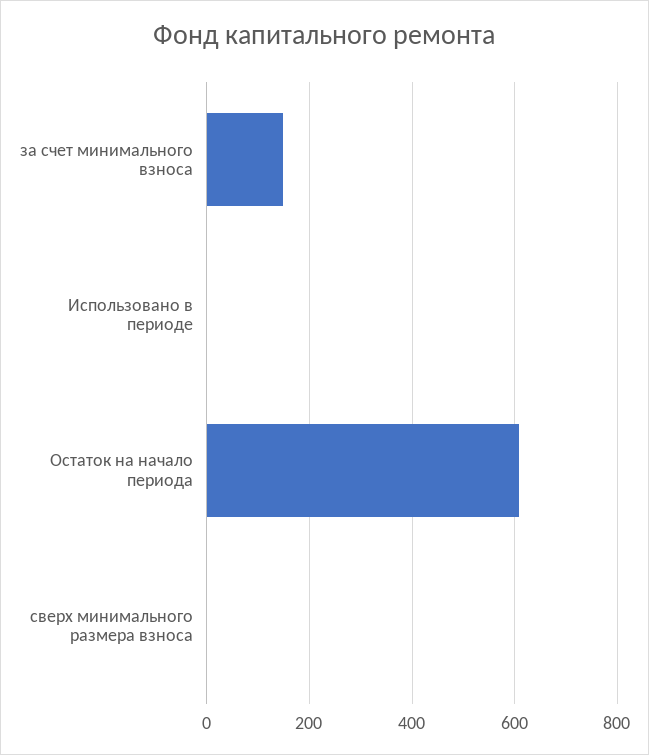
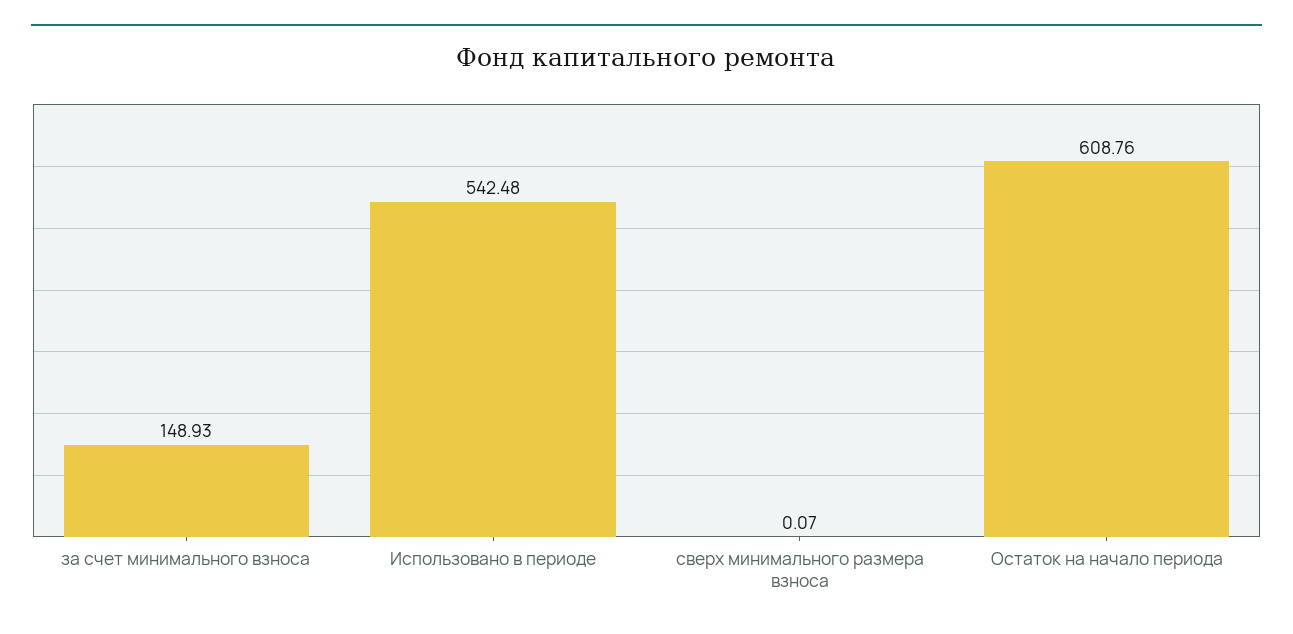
Использовано в периоде: 0 -> 542.48

